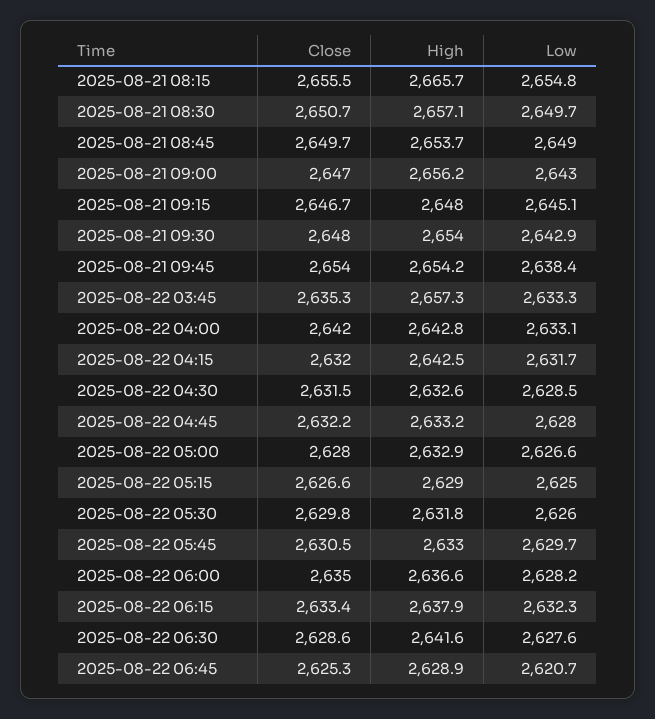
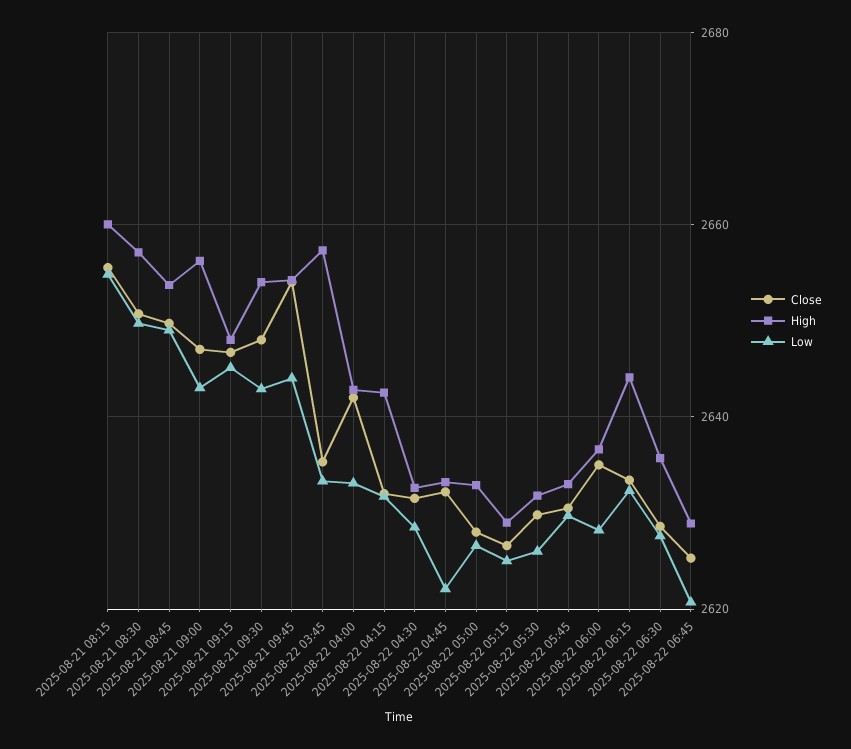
High, 2025-08-21 08:15: 2665.7 -> 2660
Low, 2025-08-21 09:45: 2638.4 -> 2644
Low, 2025-08-22 04:45: 2628 -> 2622
High, 2025-08-22 06:15: 2637.9 -> 2644
High, 2025-08-22 06:30: 2641.6 -> 2636

